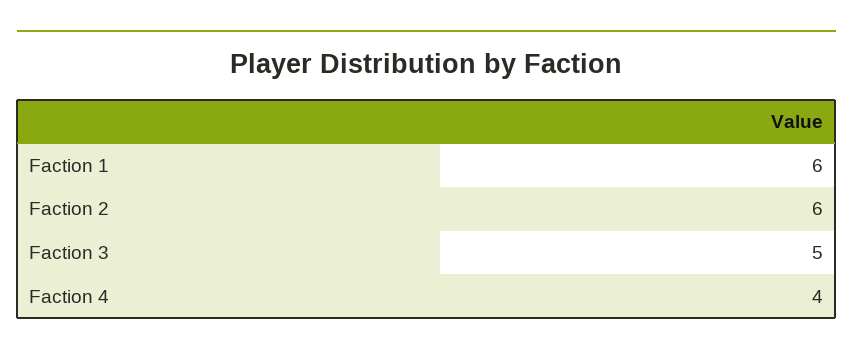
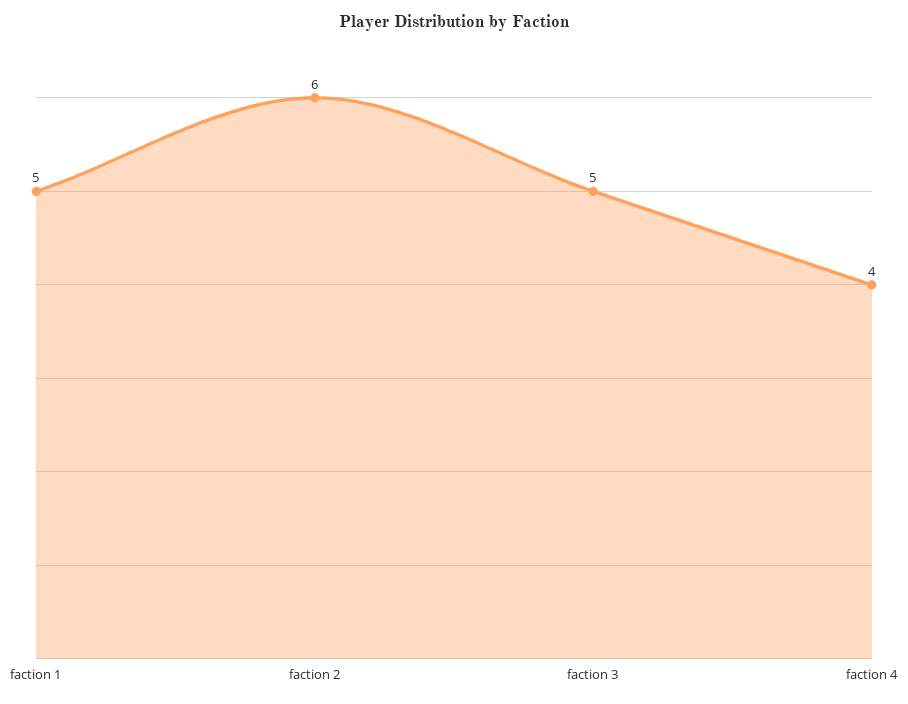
Faction 1: 6 -> 5

